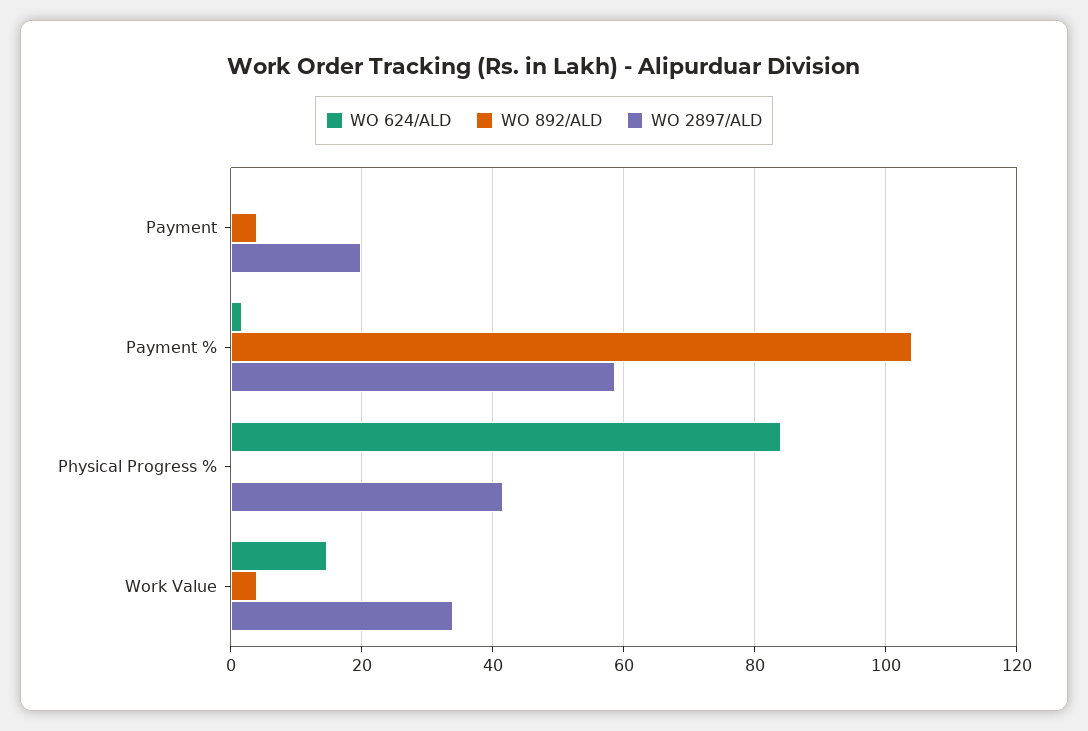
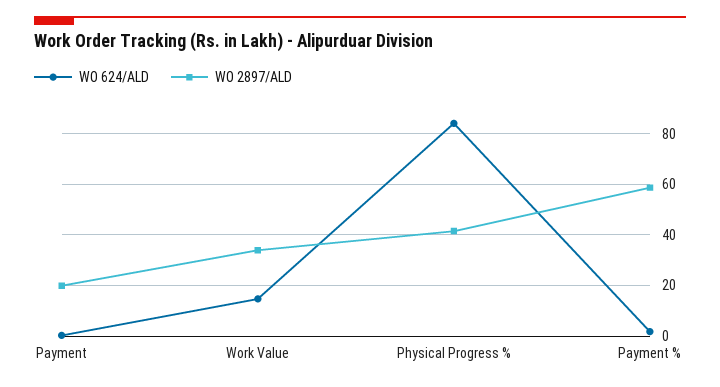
WO 892/ALD, Payment: 4 -> none
WO 892/ALD, Payment %: 104 -> none
WO 892/ALD, Physical Progress %: 0 -> none
WO 892/ALD, Work Value: 4 -> none

